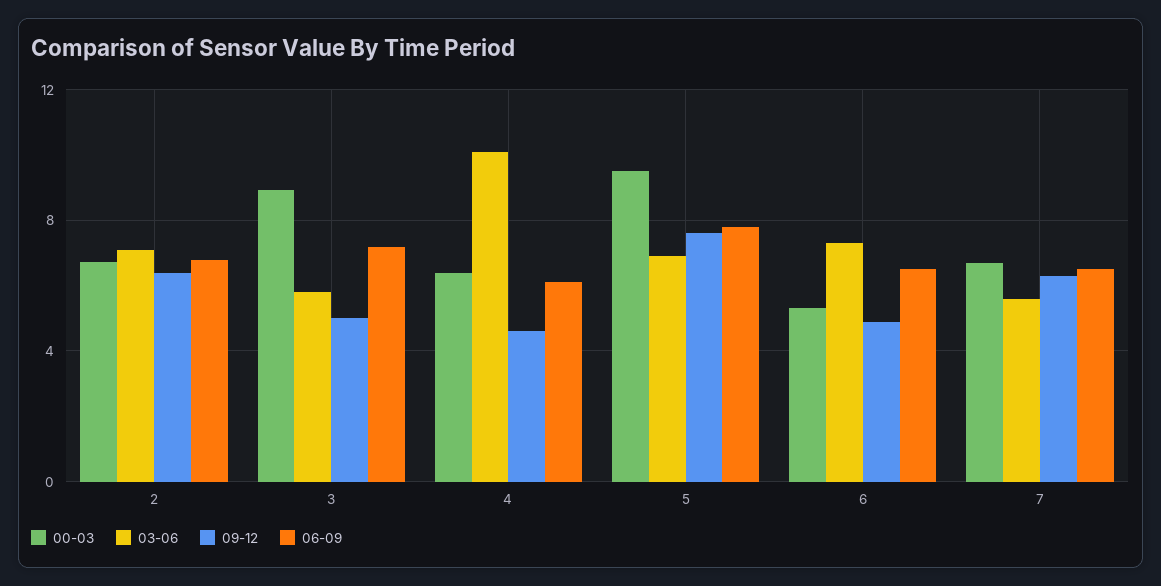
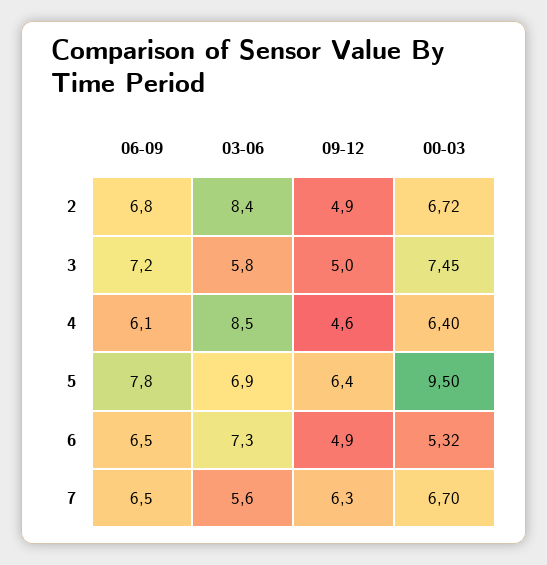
03-06, 2: 7 -> 8.4
09-12, 2: 6.5 -> 4.9
00-03, 3: 9 -> 7.45
03-06, 4: 10 -> 8.5
09-12, 5: 7.5 -> 6.4

